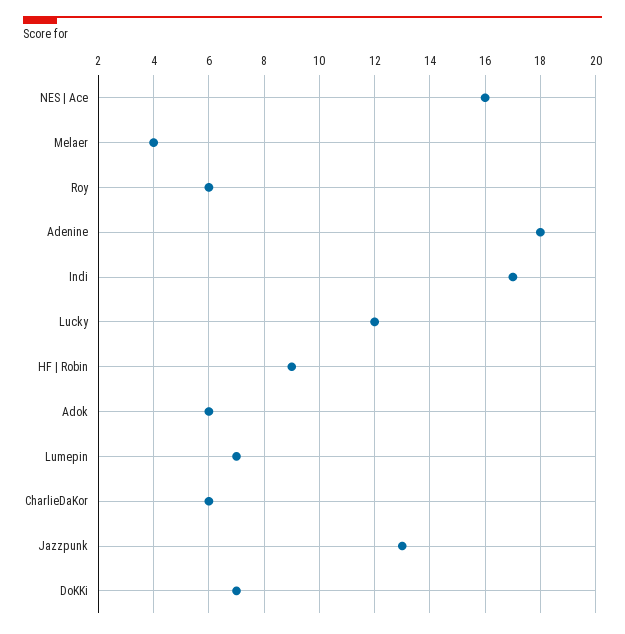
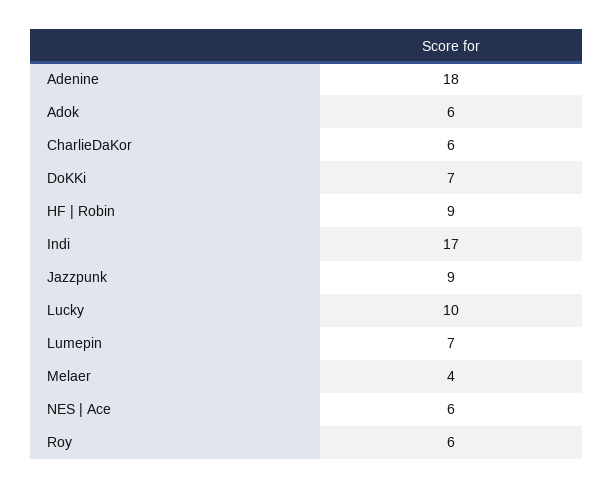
NES | Ace: 16 -> 6
Lucky: 12 -> 10
Jazzpunk: 13 -> 9

